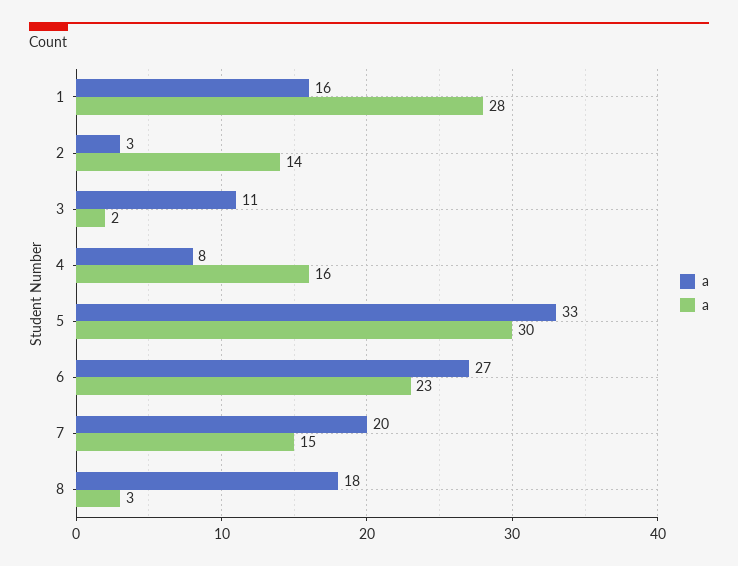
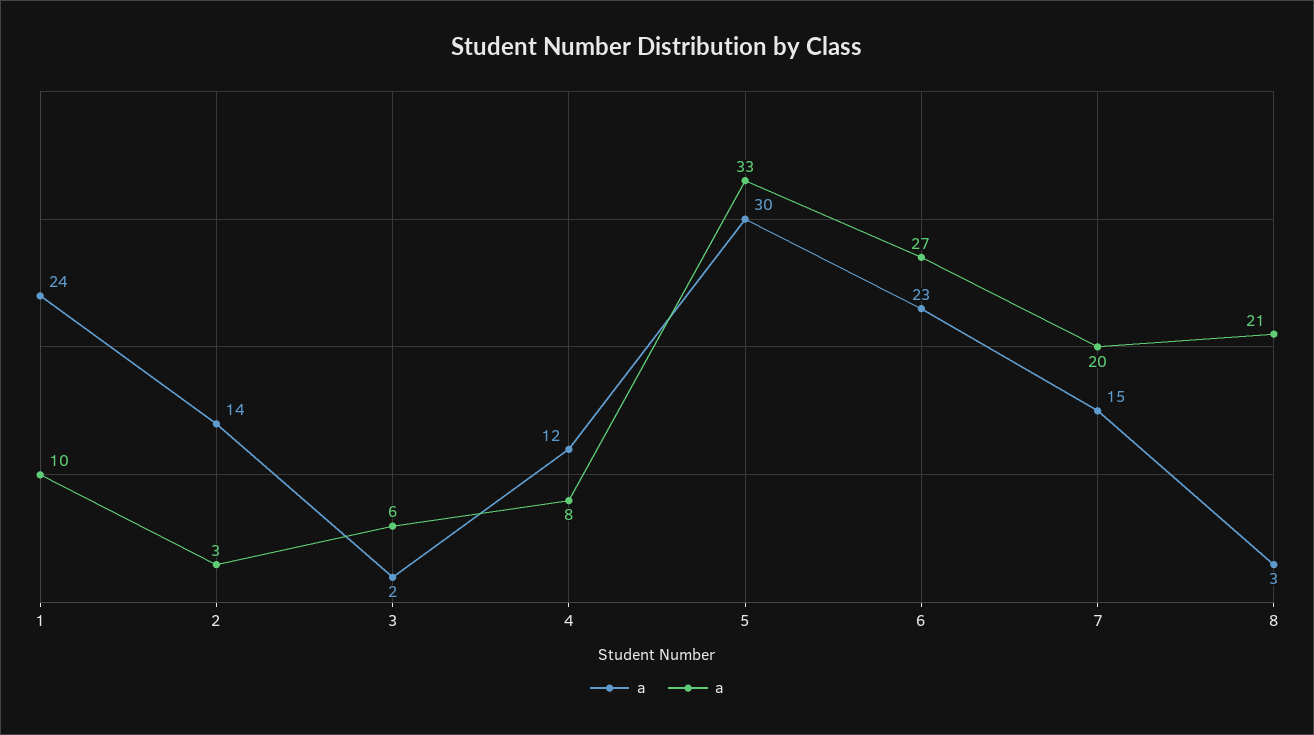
а, 1: 16 -> 10
a, 1: 28 -> 24
а, 3: 11 -> 6
a, 4: 16 -> 12
а, 8: 18 -> 21

